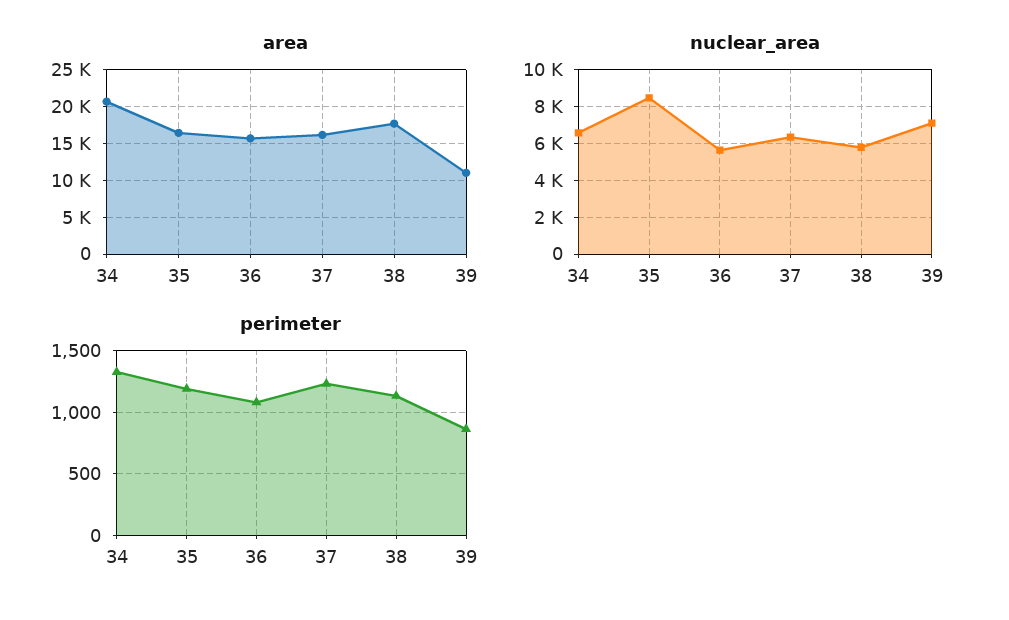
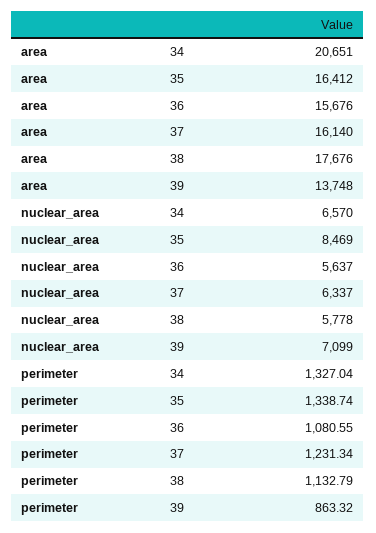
area, 39: 11000 -> 13748
perimeter, 35: 1200 -> 1338.74

